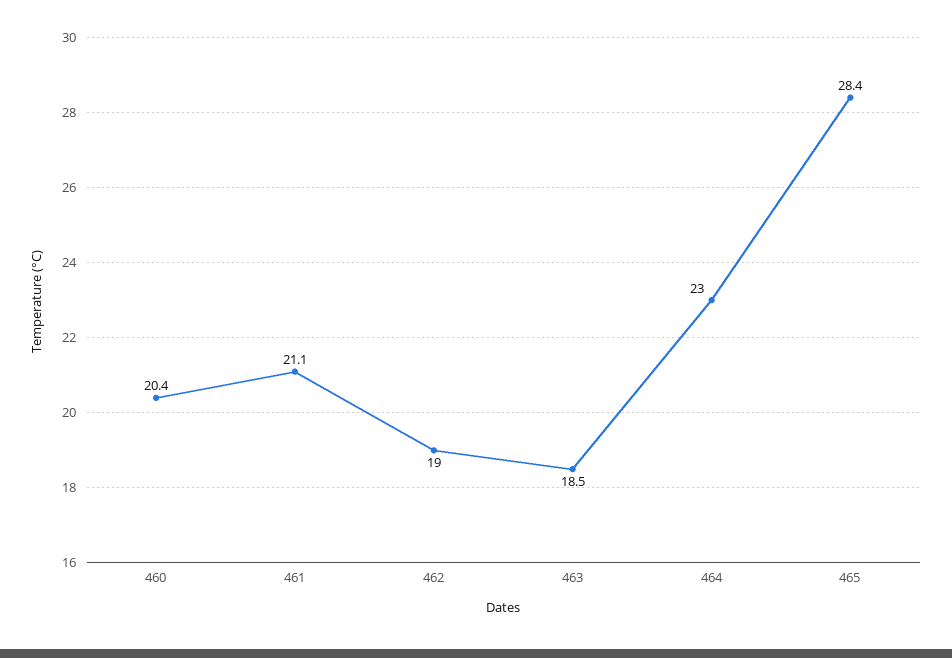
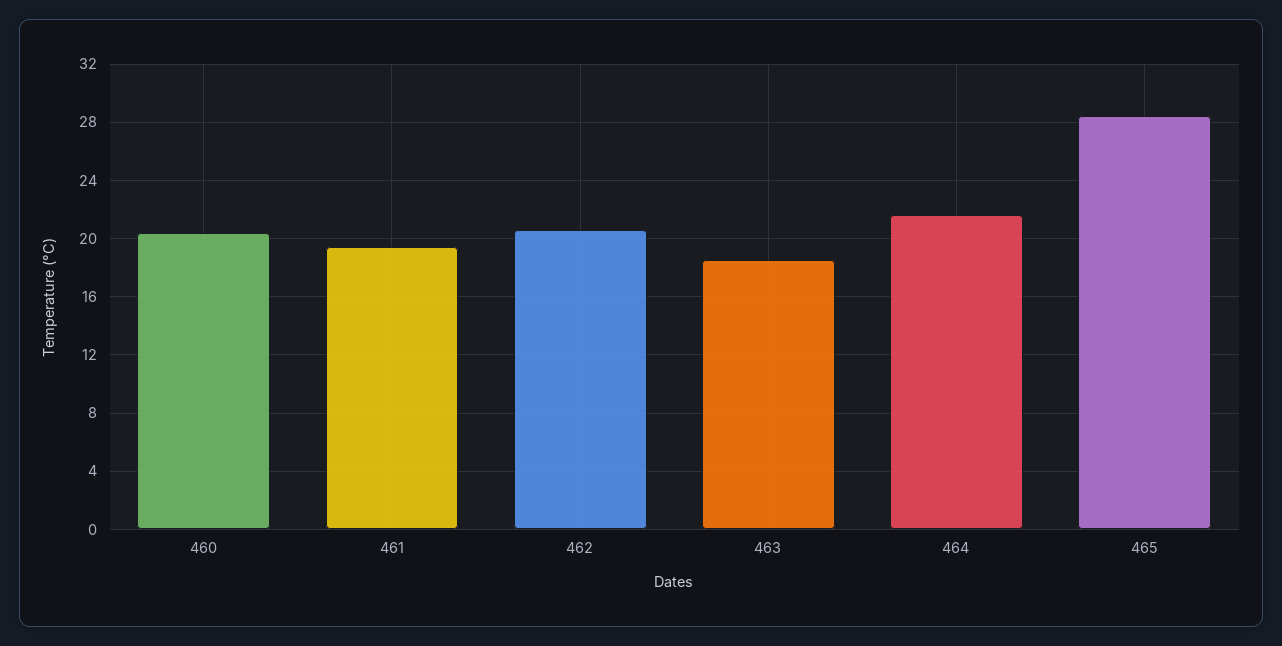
461: 21.1 -> 19.5
462: 19 -> 20.5
464: 23 -> 21.5

